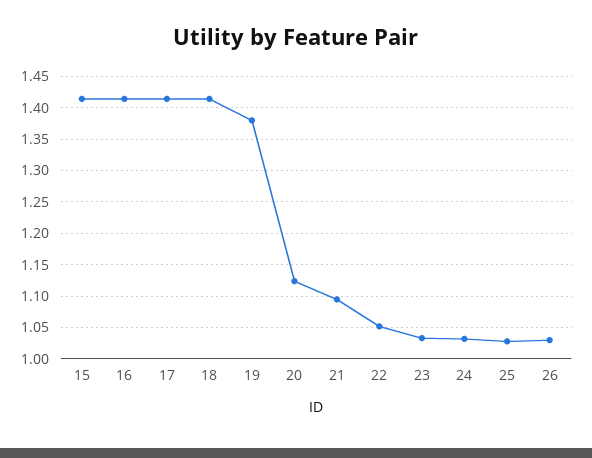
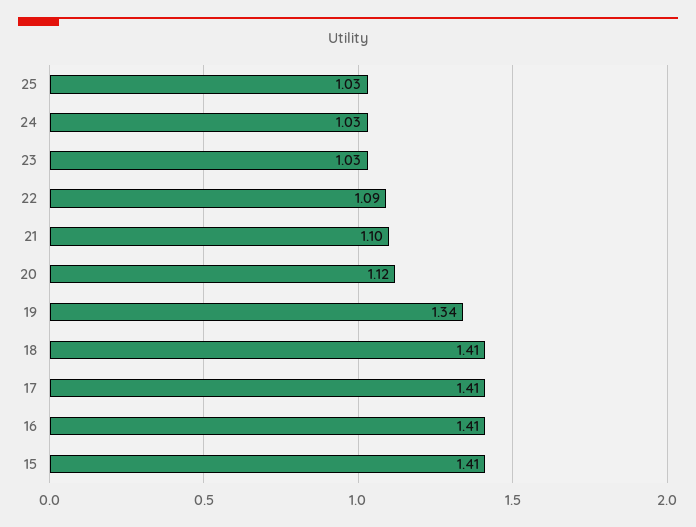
19: 1.38 -> 1.34
22: 1.05 -> 1.09
26: 1.03 -> none

